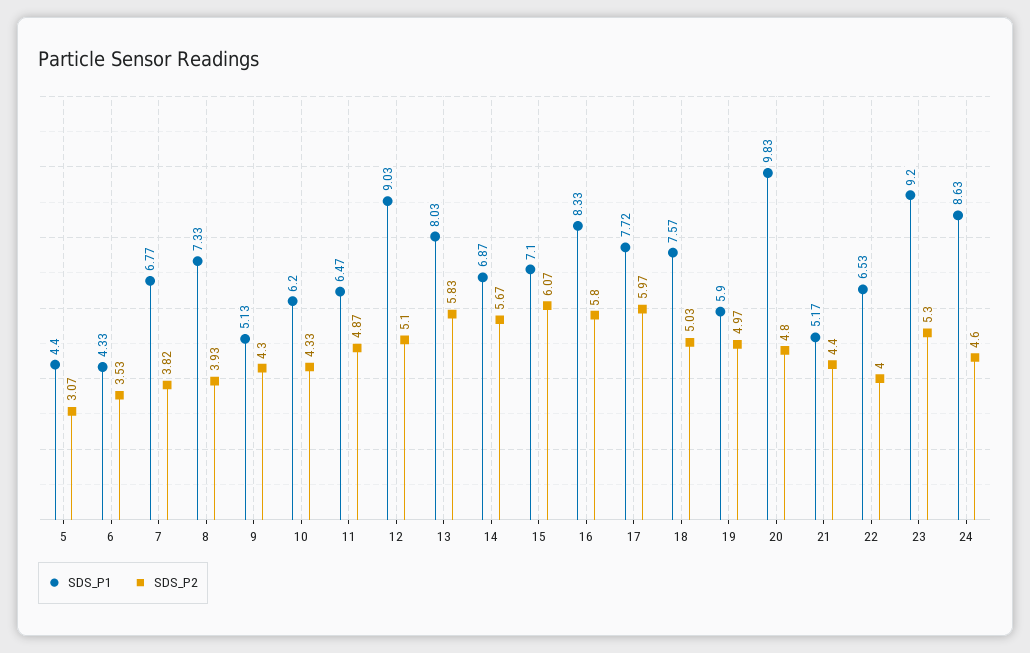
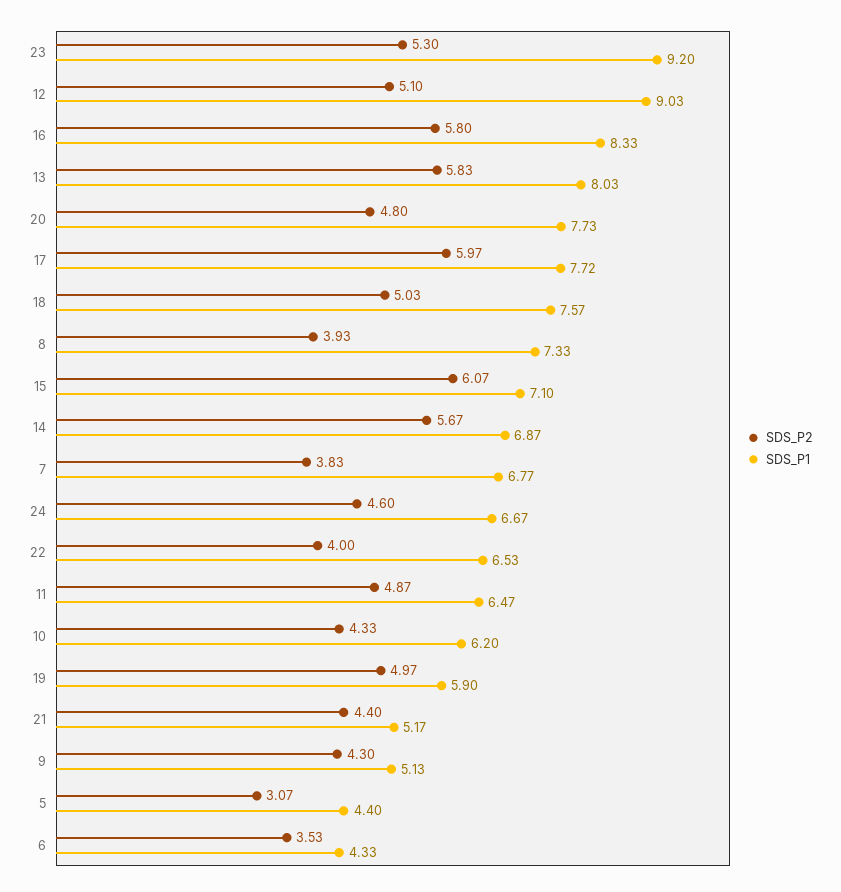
SDS_P2, 7: 3.82 -> 3.83
SDS_P1, 20: 9.83 -> 7.73
SDS_P1, 24: 8.63 -> 6.67

